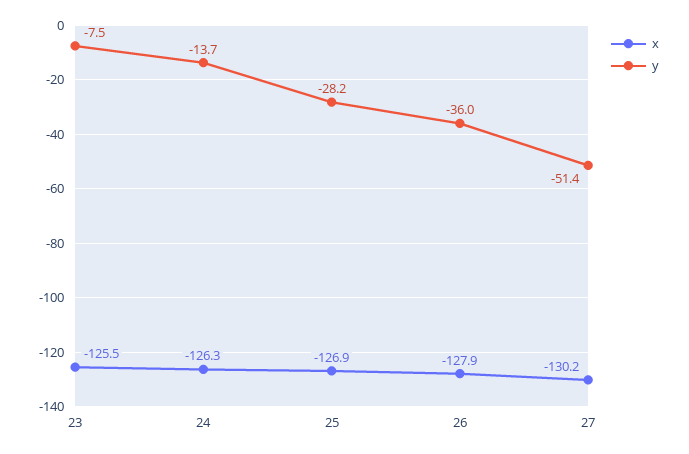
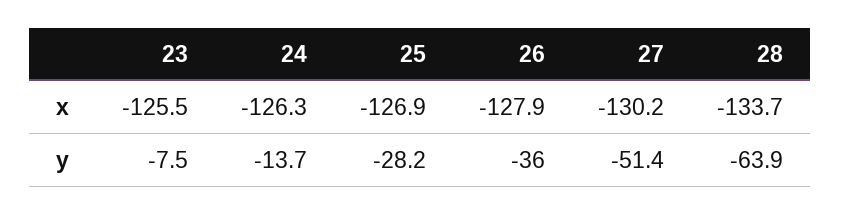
x, 28: none -> -133.7
y, 28: none -> -63.9

